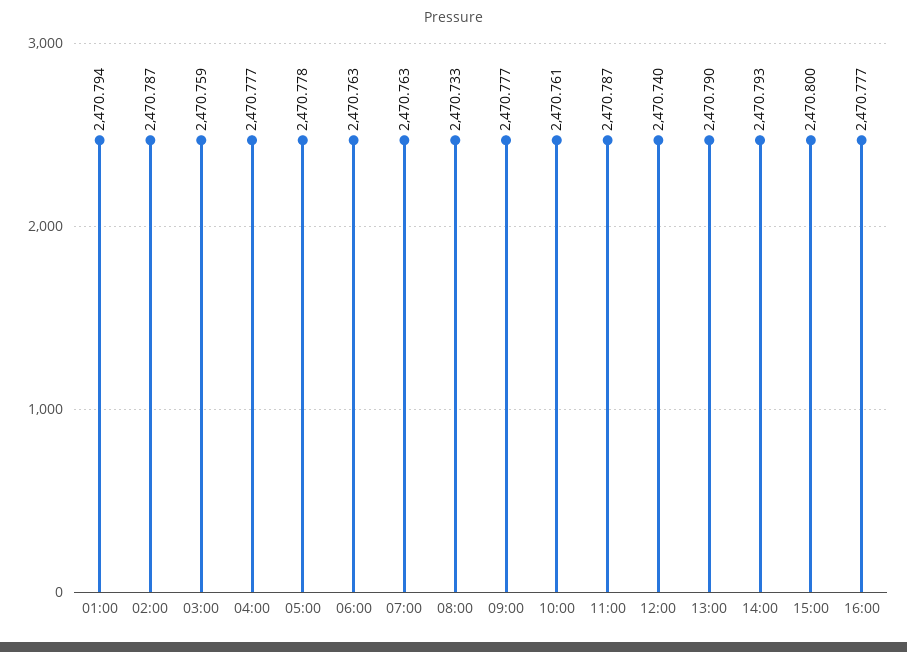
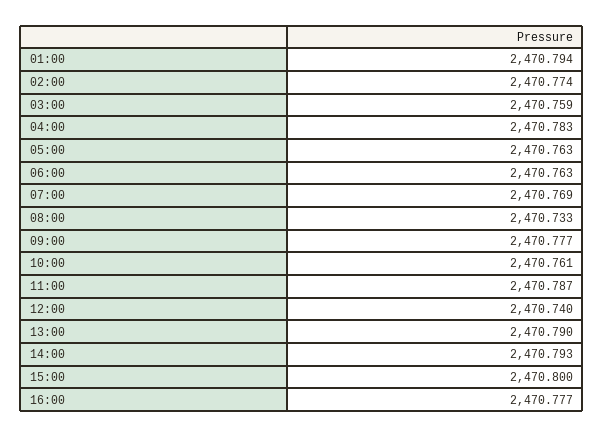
02:00: 2470.787 -> 2470.774
04:00: 2470.777 -> 2470.783
05:00: 2470.778 -> 2470.763
07:00: 2470.763 -> 2470.769

